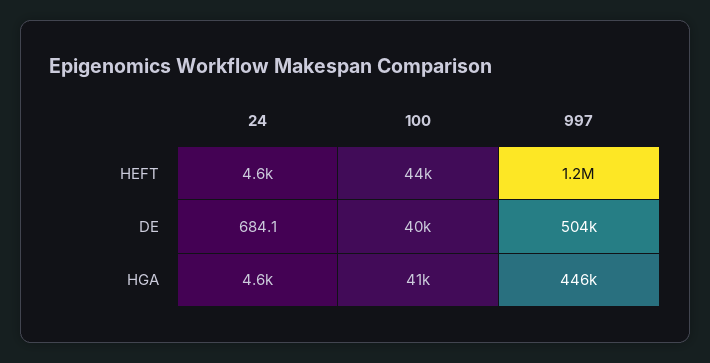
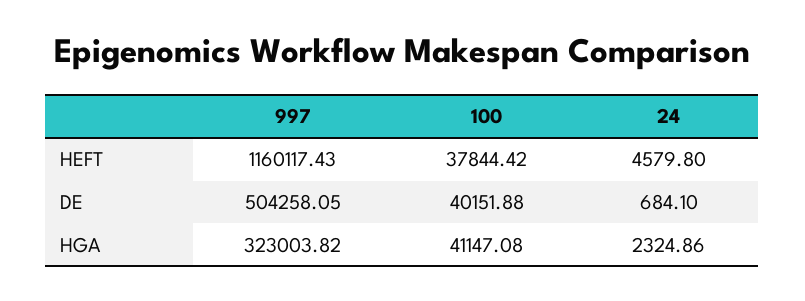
100, HEFT: 44000 -> 37844.42
24, HGA: 4600 -> 2324.86
997, HGA: 446000 -> 323003.82

